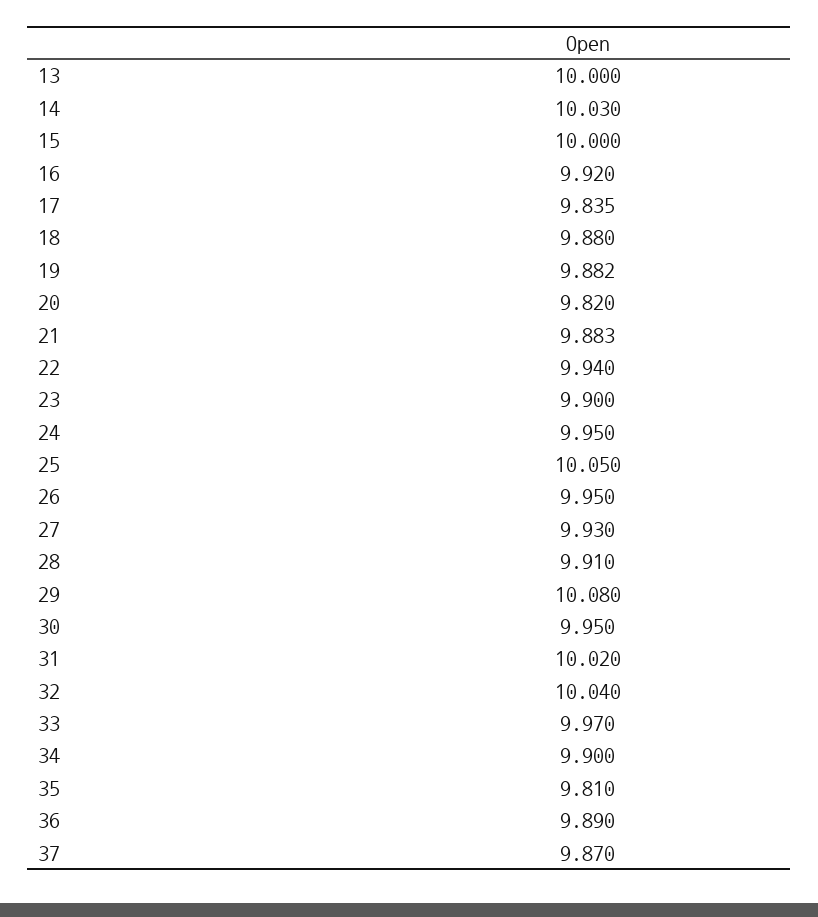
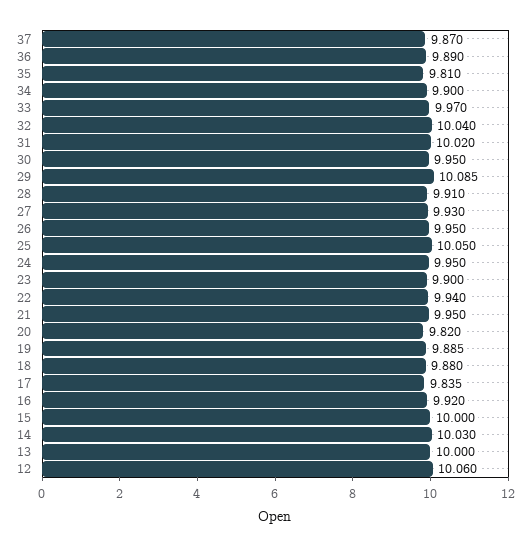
19: 9.882 -> 9.885
21: 9.883 -> 9.95
29: 10.08 -> 10.085
12: none -> 10.06

